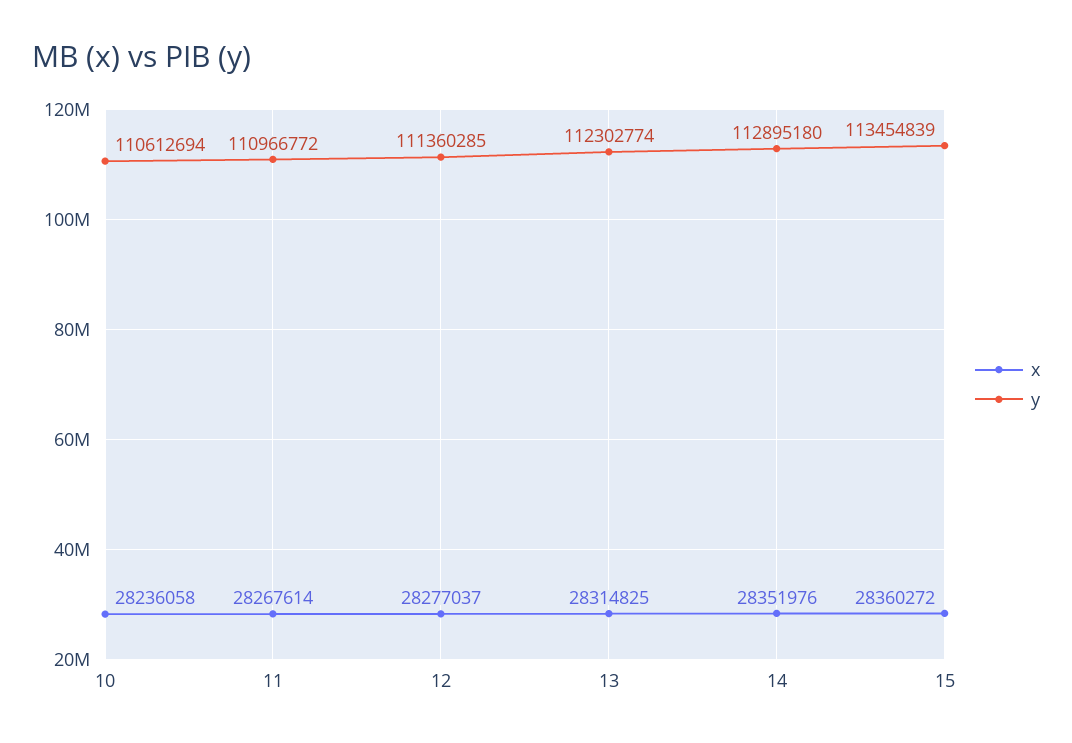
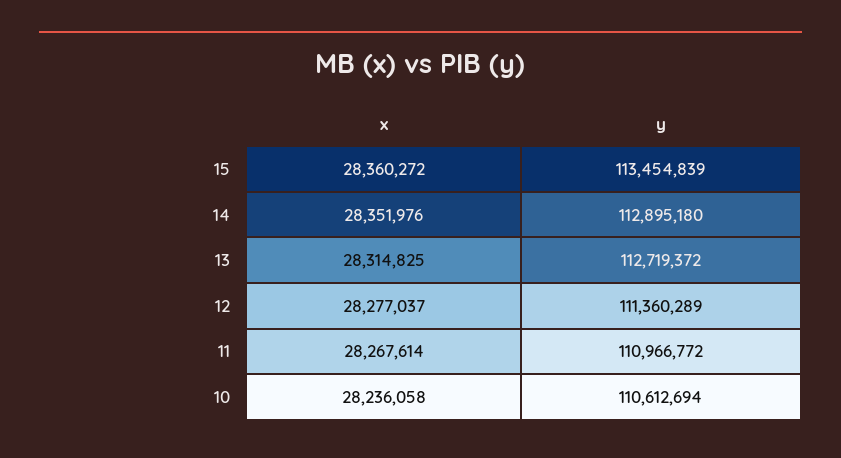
y, 12: 111360285 -> 111360289
y, 13: 112302774 -> 112719372

